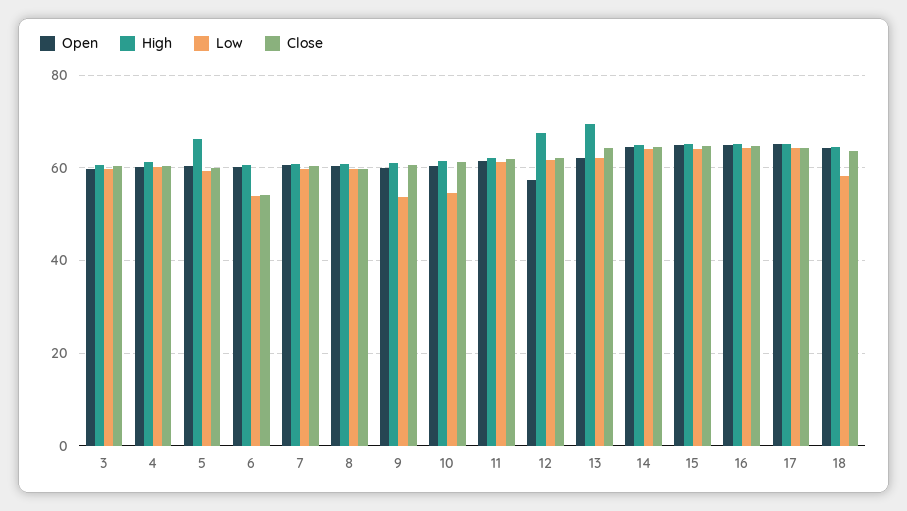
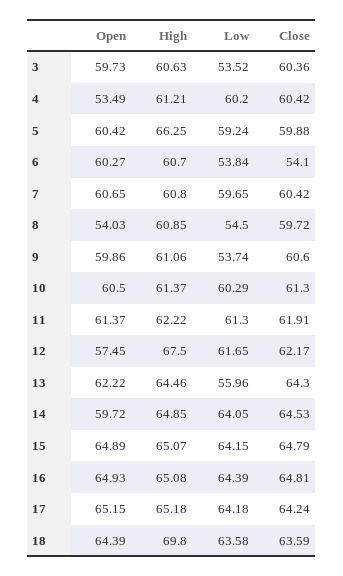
Low, 3: 60 -> 53.52
Open, 4: 60 -> 53.49
Open, 8: 60 -> 54.03
Low, 8: 60 -> 54.5
Low, 10: 54 -> 60.29
High, 13: 70 -> 64.46
Low, 13: 62 -> 55.96
Open, 14: 64 -> 59.72
High, 18: 64 -> 69.8
Low, 18: 58 -> 63.58

